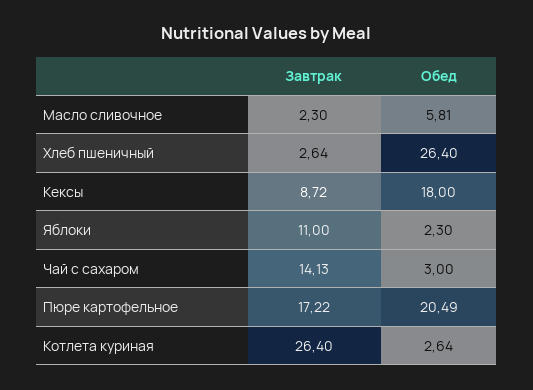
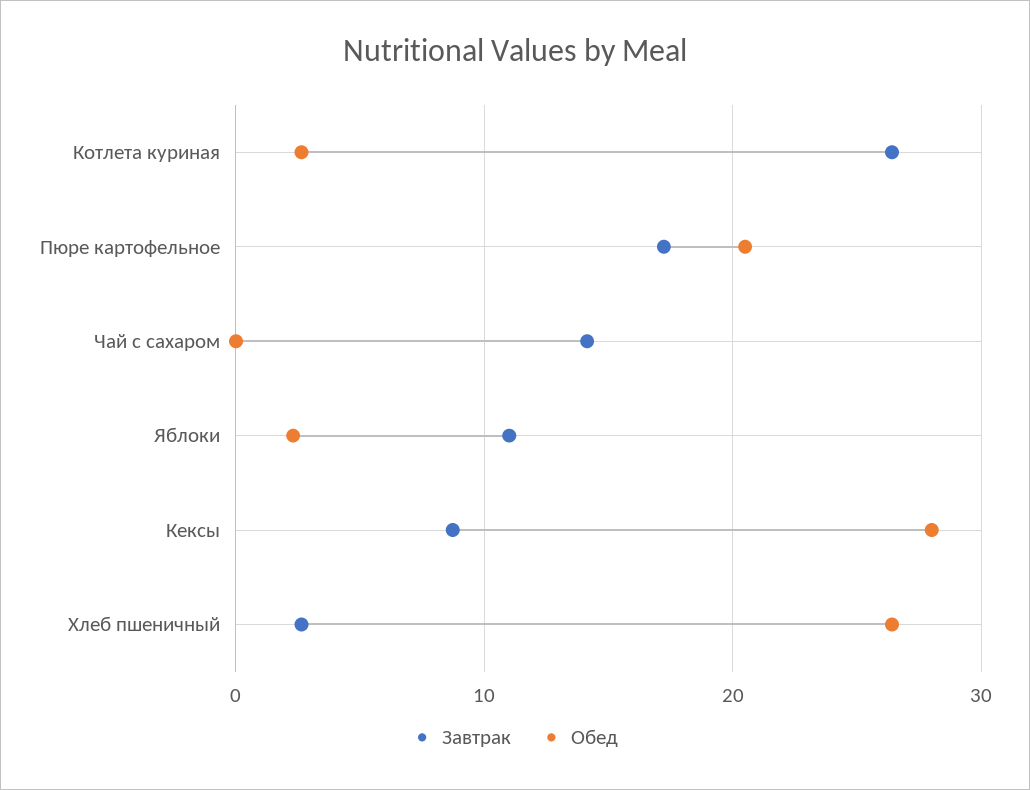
Завтрак, Масло сливочное: 2.3 -> none
Обед, Масло сливочное: 5.81 -> none
Обед, Кексы: 18 -> 28
Обед, Чай с сахаром: 3 -> 0

